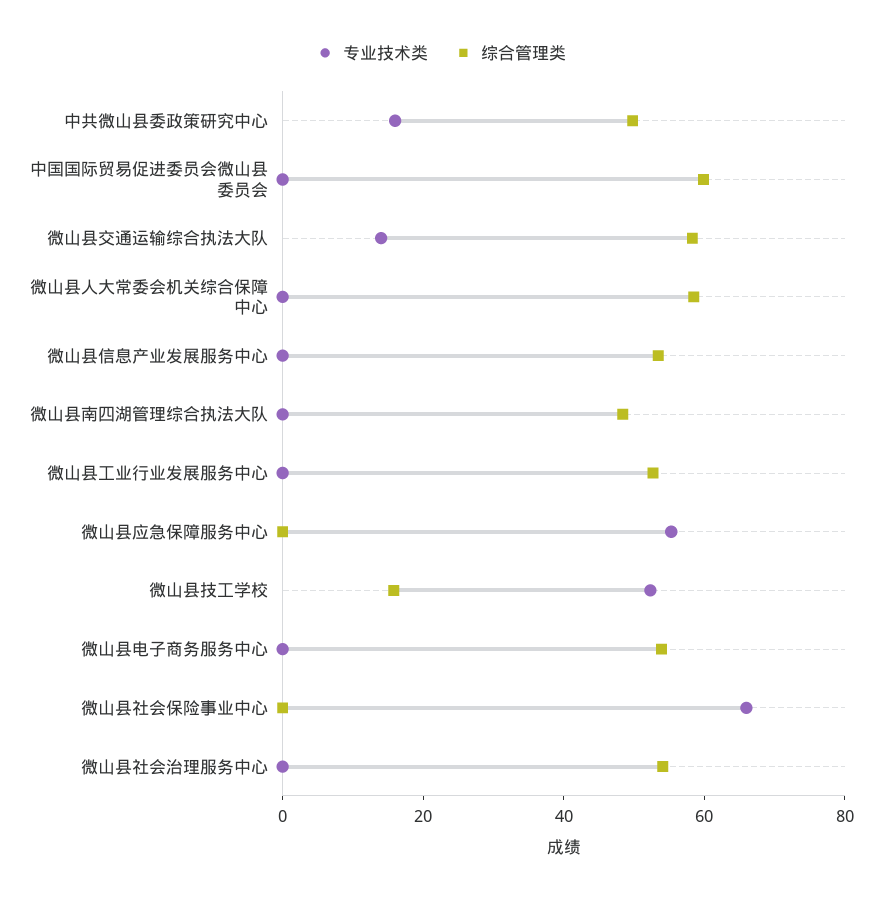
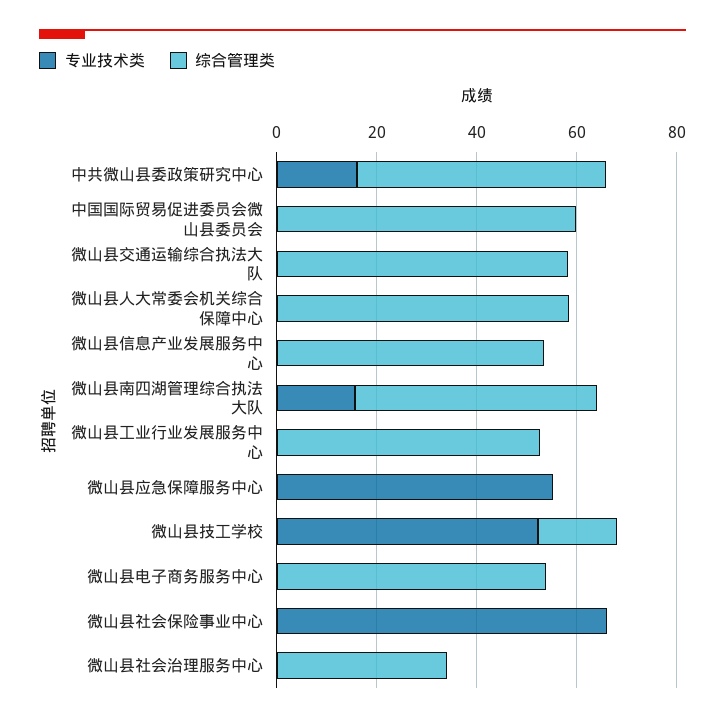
专业技术类, 微山县交通运输综合执法大队: 15 -> 0
专业技术类, 微山县南四湖管理综合执法大队: 0 -> 15
综合管理类, 微山县社会治理服务中心: 55 -> 35

